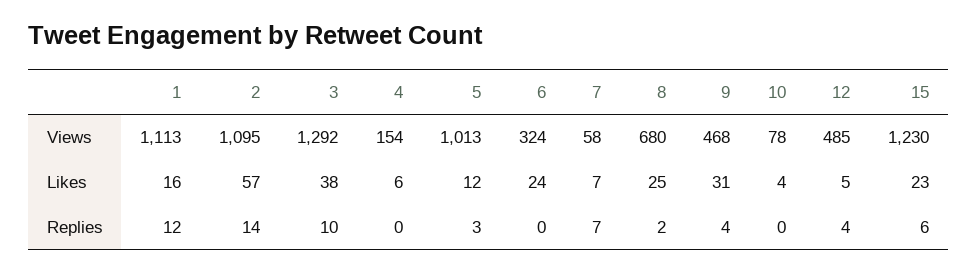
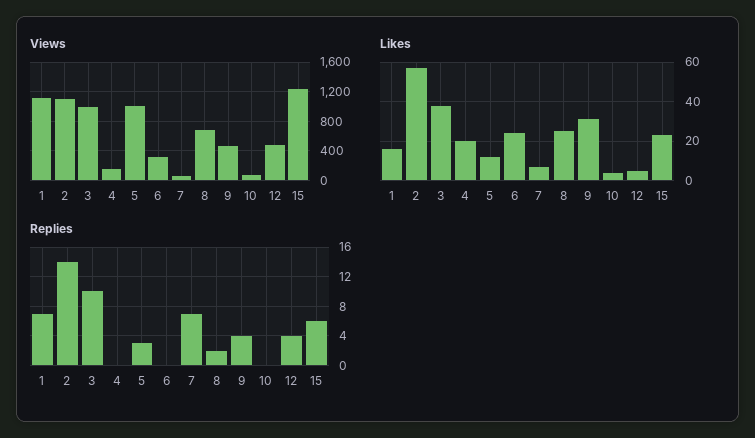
Views, 3: 1292 -> 1000
Likes, 4: 6 -> 20
Replies, 1: 12 -> 7

